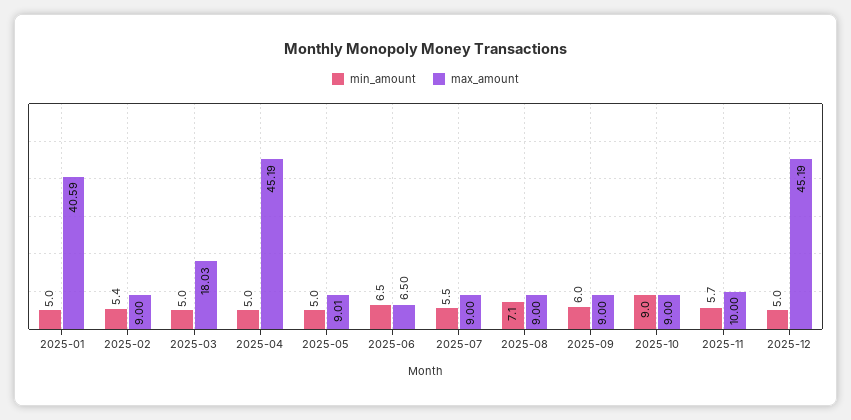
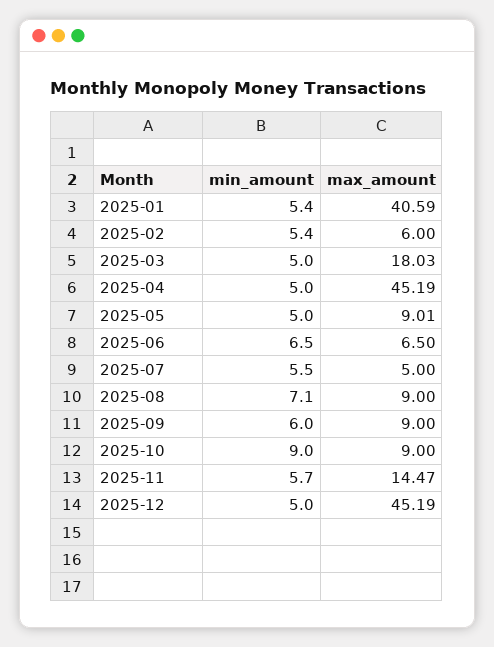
min_amount, 2025-01: 5 -> 5.4
max_amount, 2025-02: 9 -> 6
max_amount, 2025-07: 9 -> 5
max_amount, 2025-11: 10 -> 14.47

